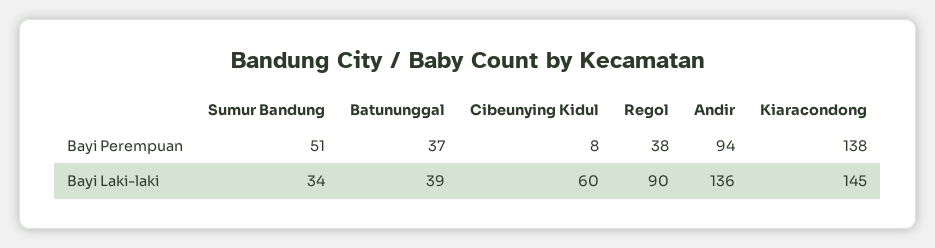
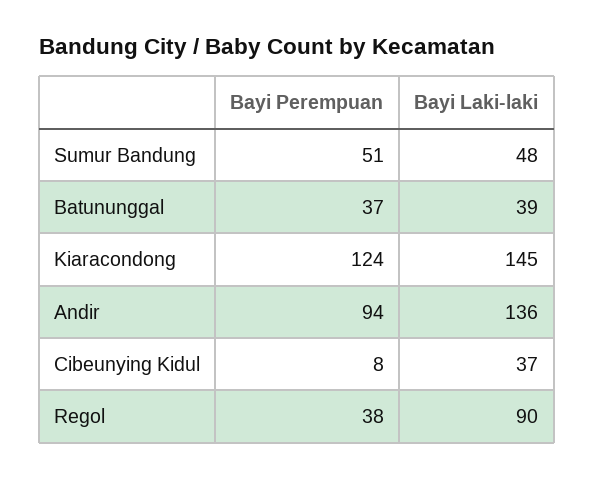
Kiaracondong, Bayi Perempuan: 138 -> 124
Sumur Bandung, Bayi Laki-laki: 34 -> 48
Cibeunying Kidul, Bayi Laki-laki: 60 -> 37

